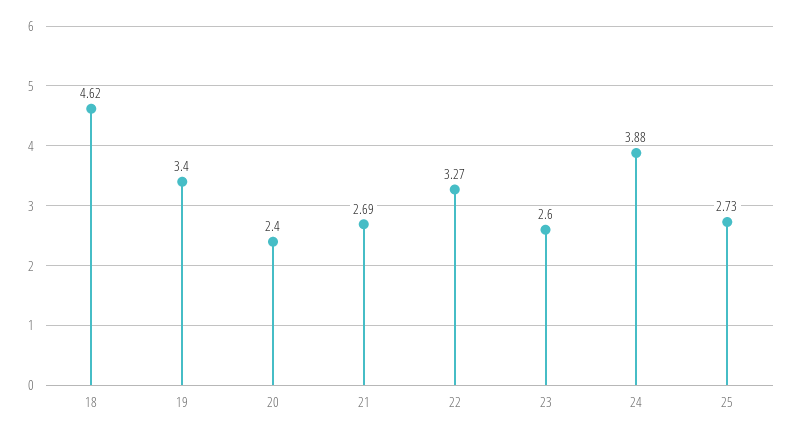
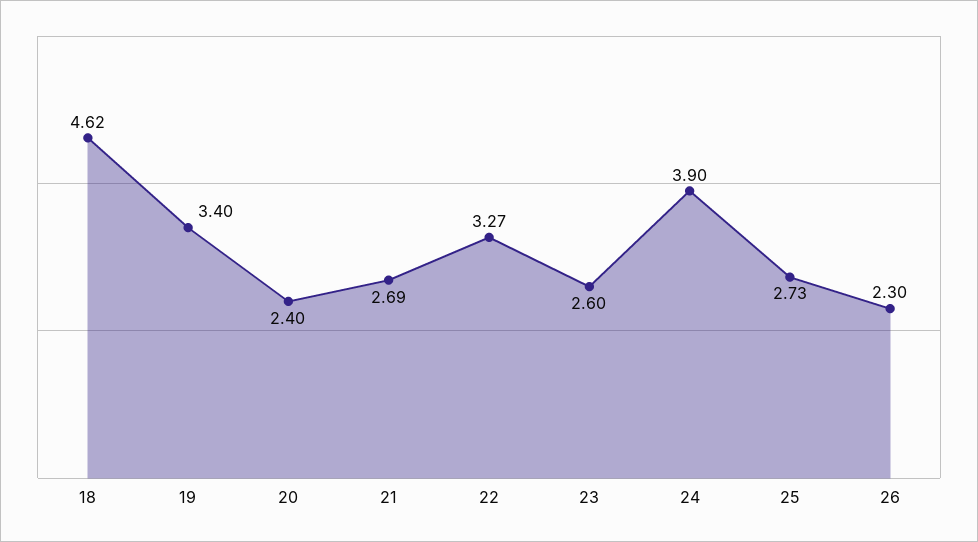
24: 3.88 -> 3.9
26: none -> 2.3

